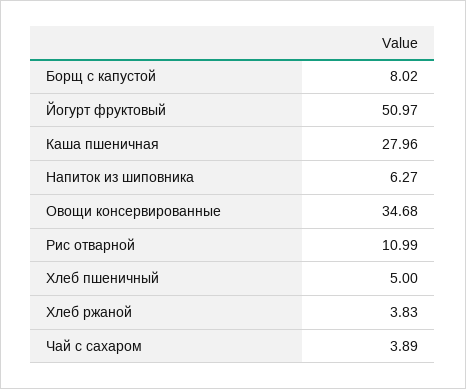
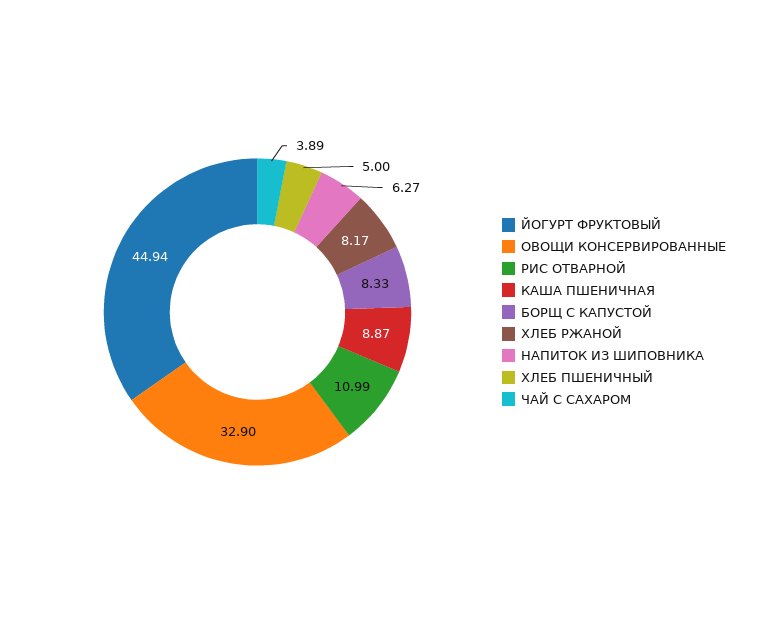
Борщ с капустой: 8.02 -> 8.33
Йогурт фруктовый: 50.97 -> 44.94
Каша пшеничная: 27.96 -> 8.87
Овощи консервированные: 34.68 -> 32.9
Хлеб ржаной: 3.83 -> 8.17

